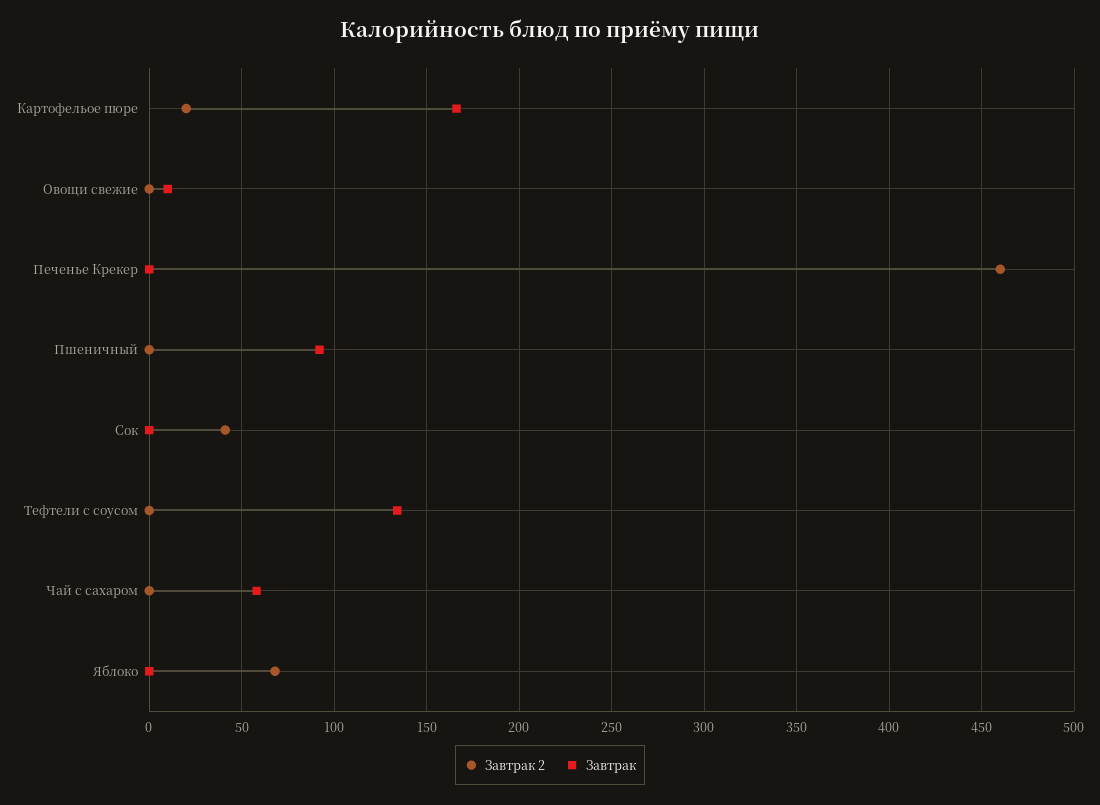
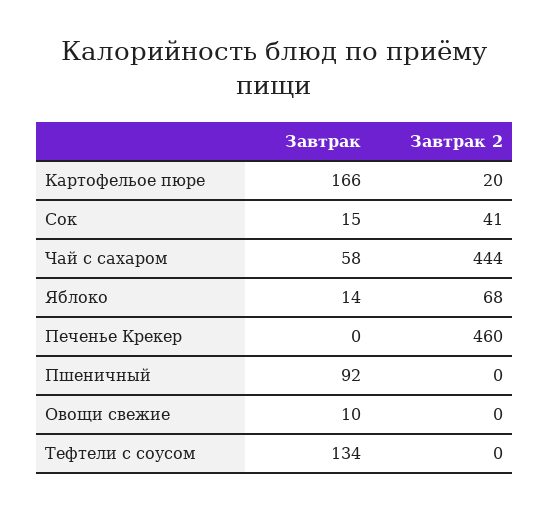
Завтрак, Сок: 0 -> 15
Завтрак 2, Чай с сахаром: 0 -> 444
Завтрак, Яблоко: 0 -> 14

